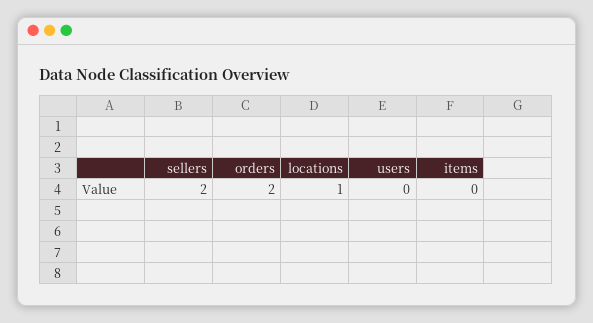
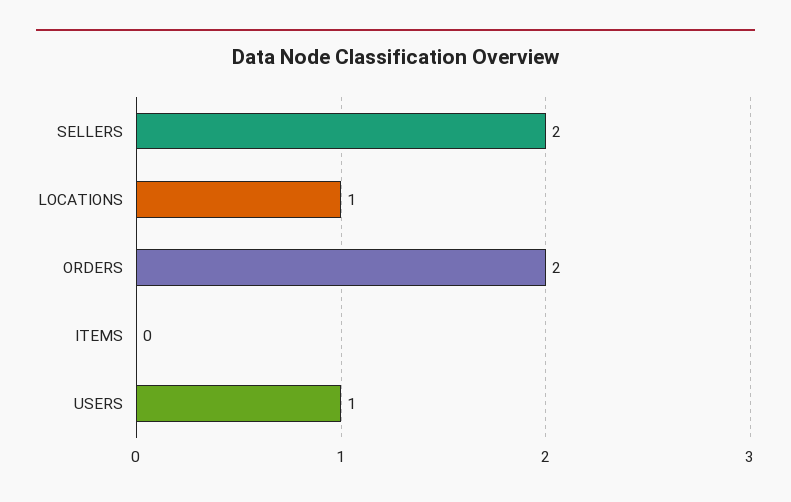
users: 0 -> 1

